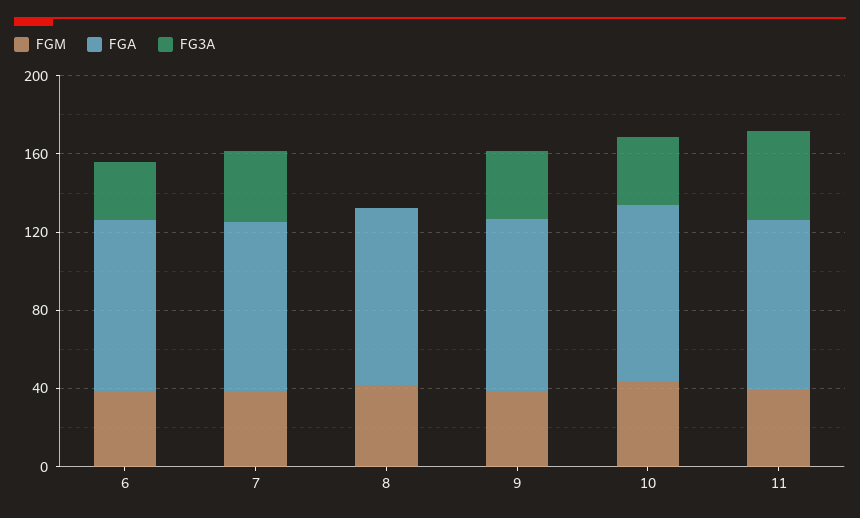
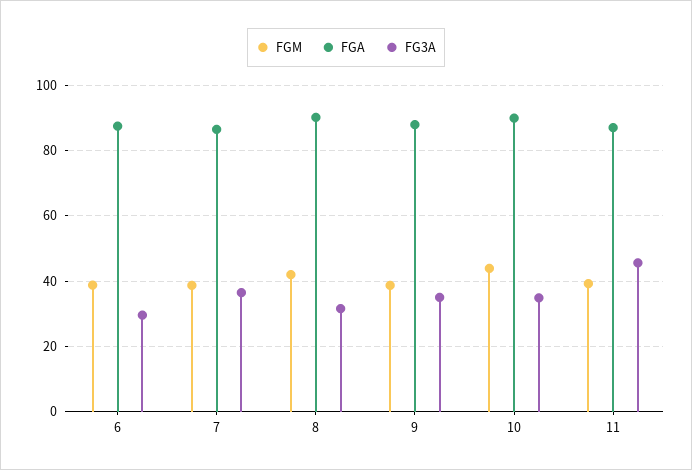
FG3A, 8: 0 -> 32

